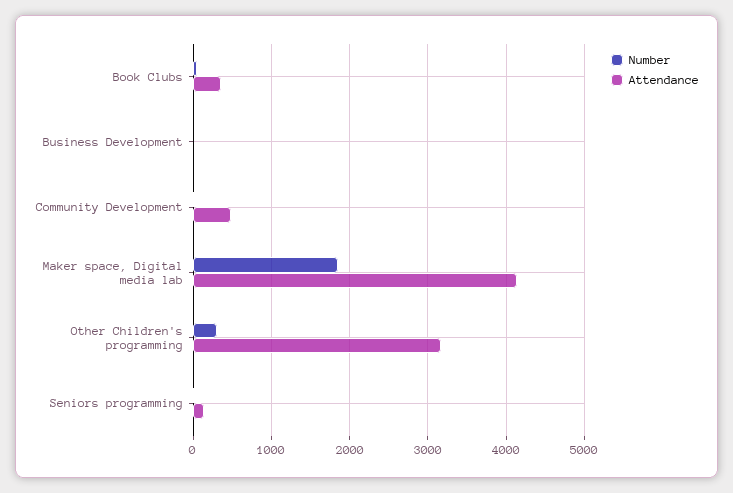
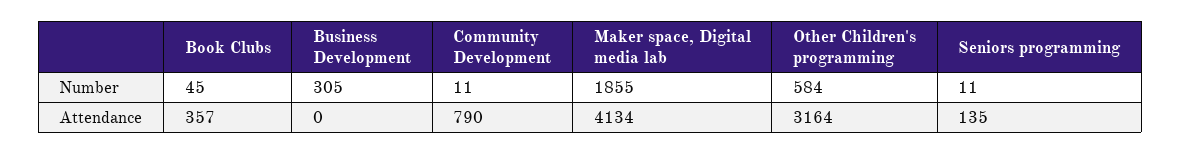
Number, Business Development: 0 -> 305
Attendance, Community Development: 500 -> 790
Number, Other Children's programming: 300 -> 584

